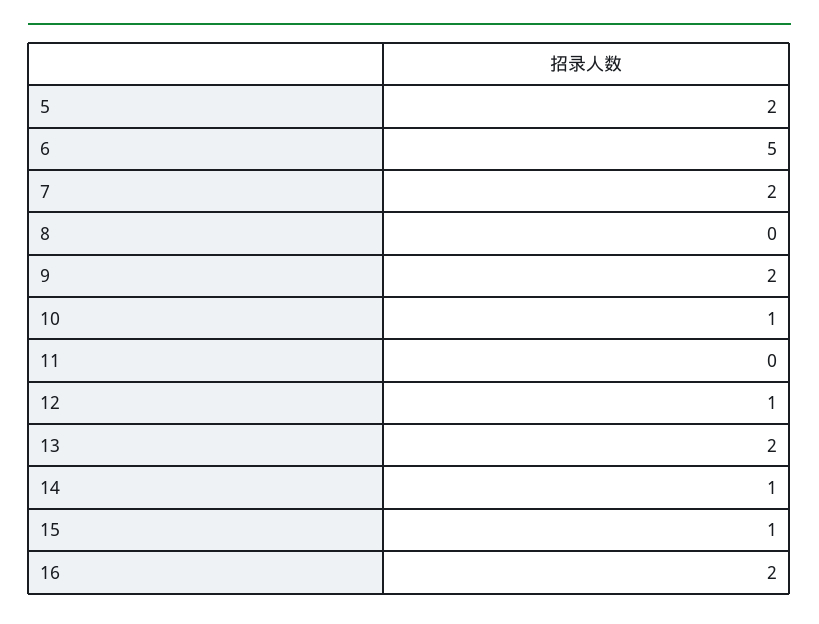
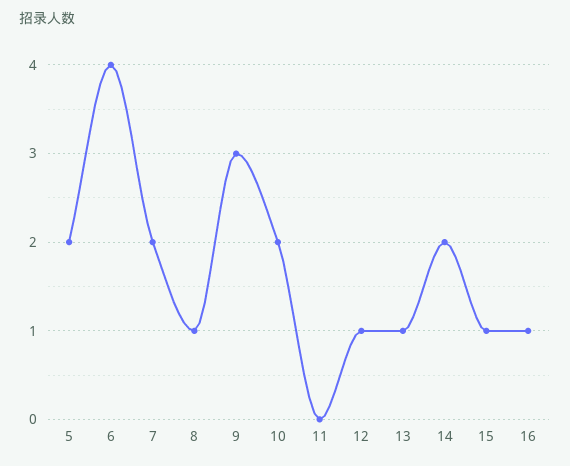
6: 5 -> 4
8: 0 -> 1
9: 2 -> 3
10: 1 -> 2
13: 2 -> 1
14: 1 -> 2
16: 2 -> 1

